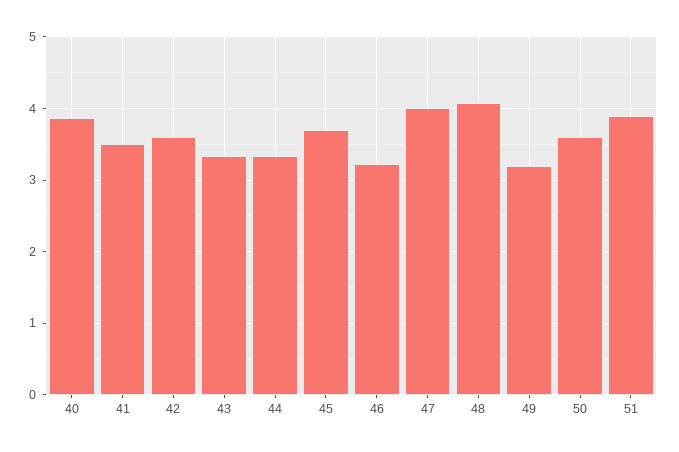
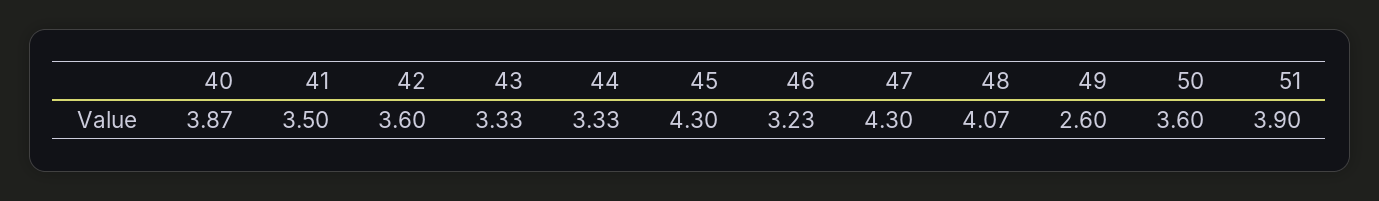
45: 3.7 -> 4.3
47: 4 -> 4.3
49: 3.2 -> 2.6

